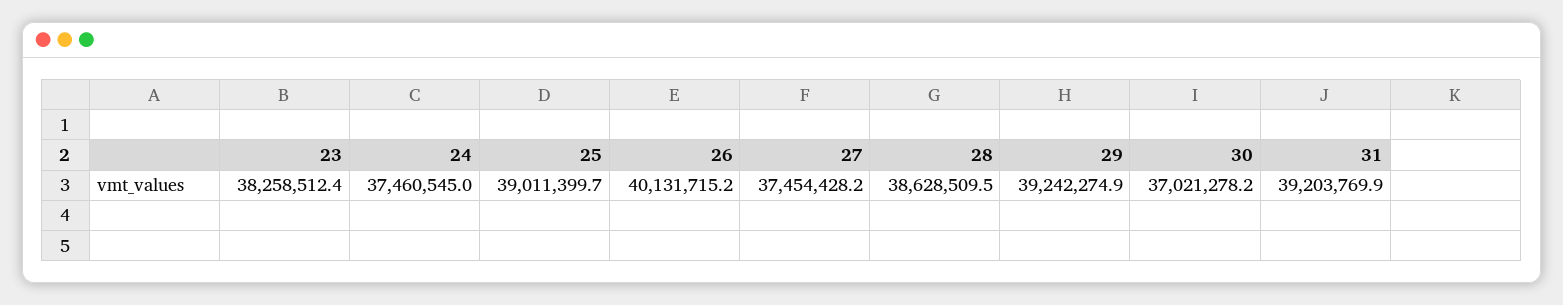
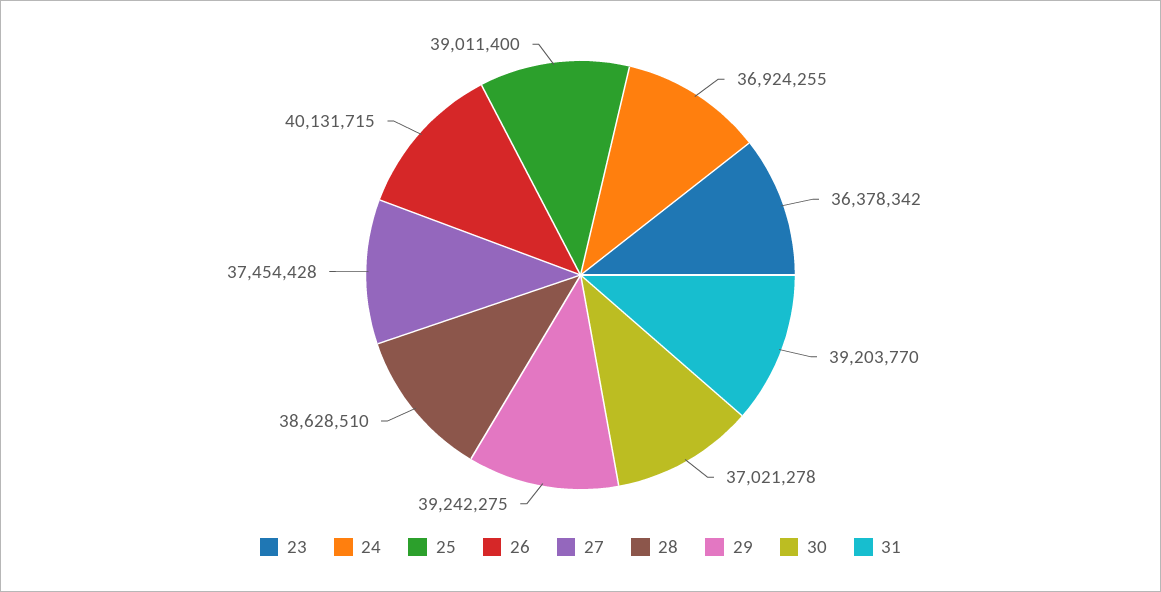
23: 38258512.4 -> 36378342
24: 37460545 -> 36924255

